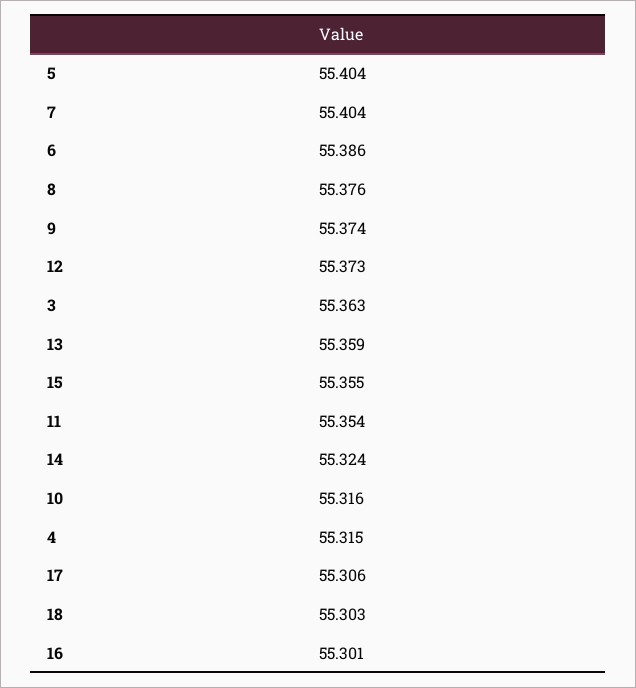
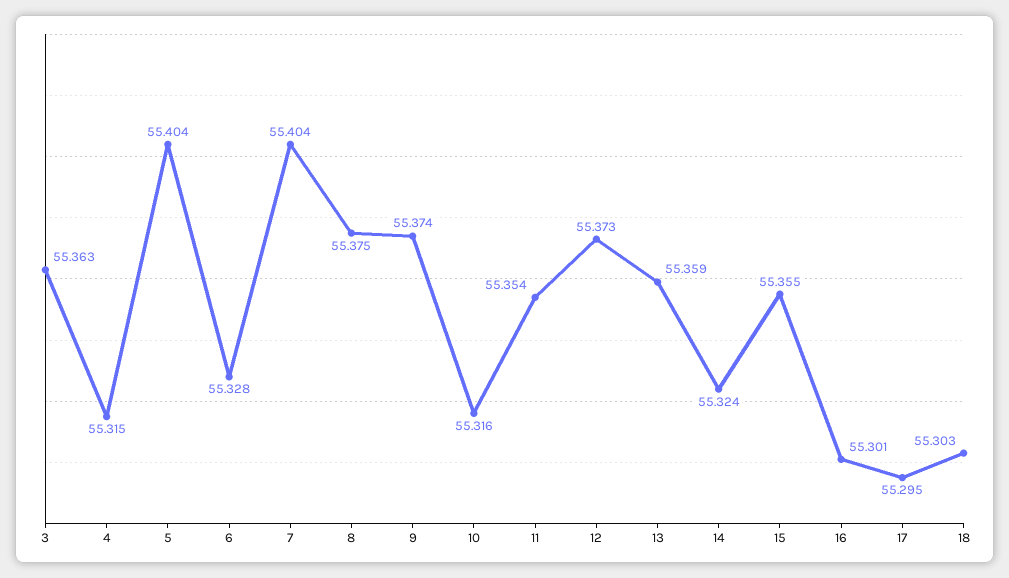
6: 55.386 -> 55.328
8: 55.376 -> 55.375
17: 55.306 -> 55.295

